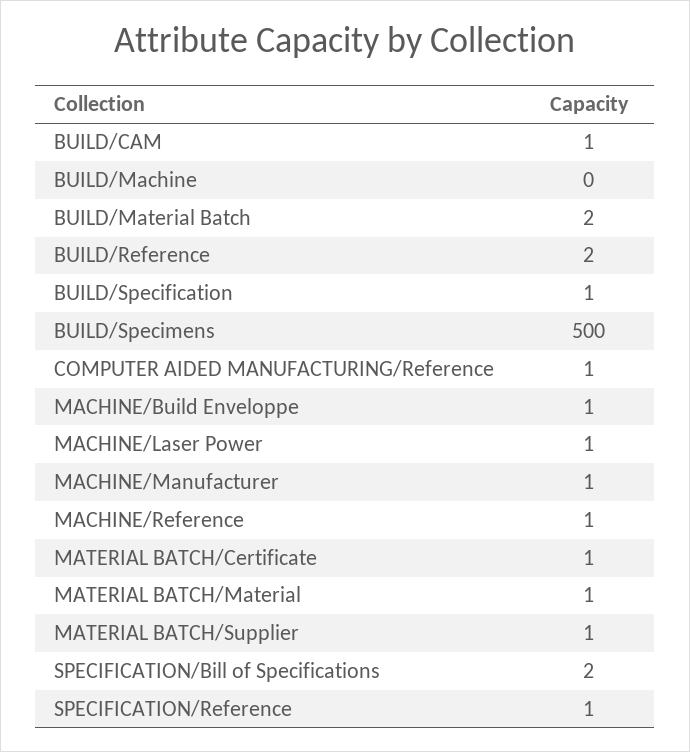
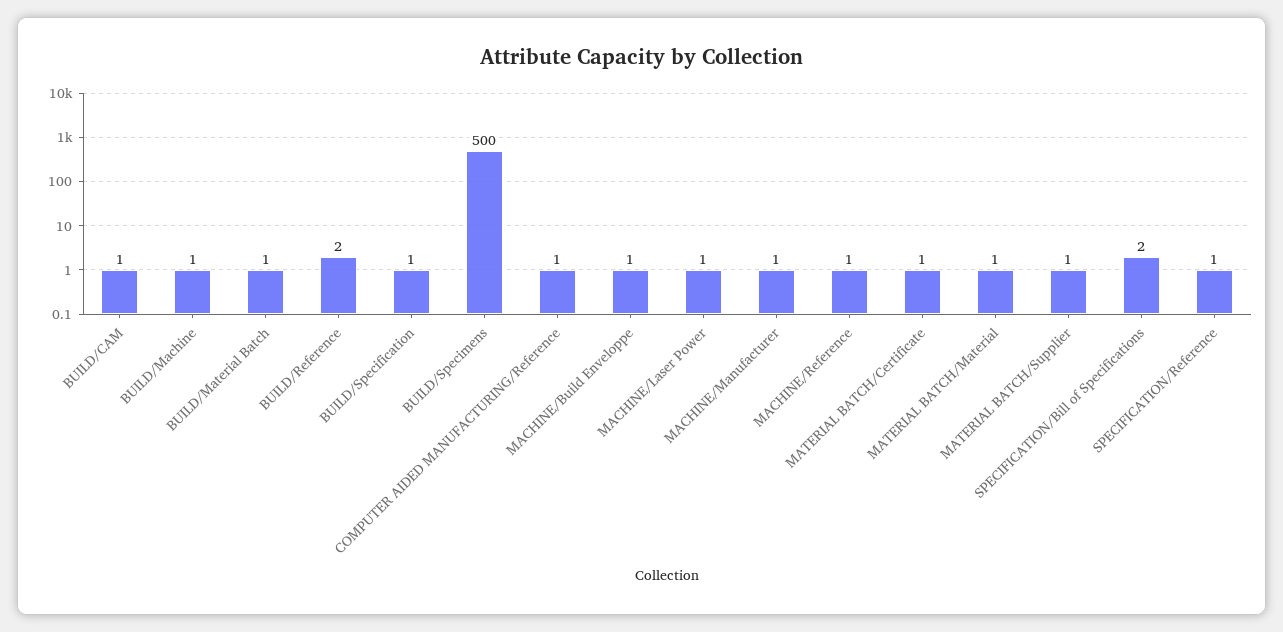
BUILD/Machine: 0 -> 1
BUILD/Material Batch: 2 -> 1

